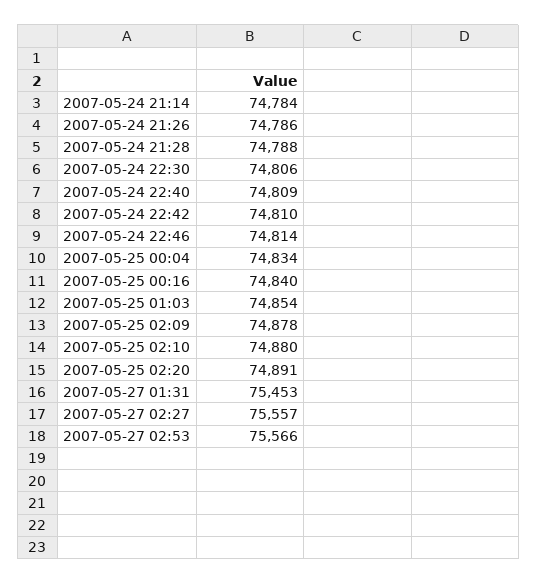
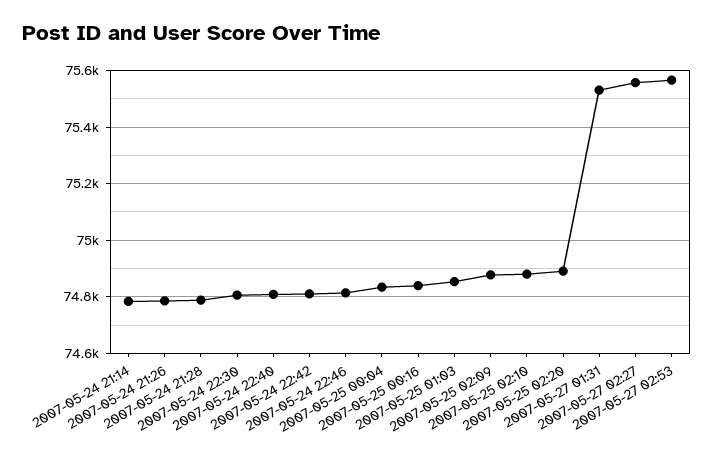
2007-05-27 01:31: 75453 -> 75525

